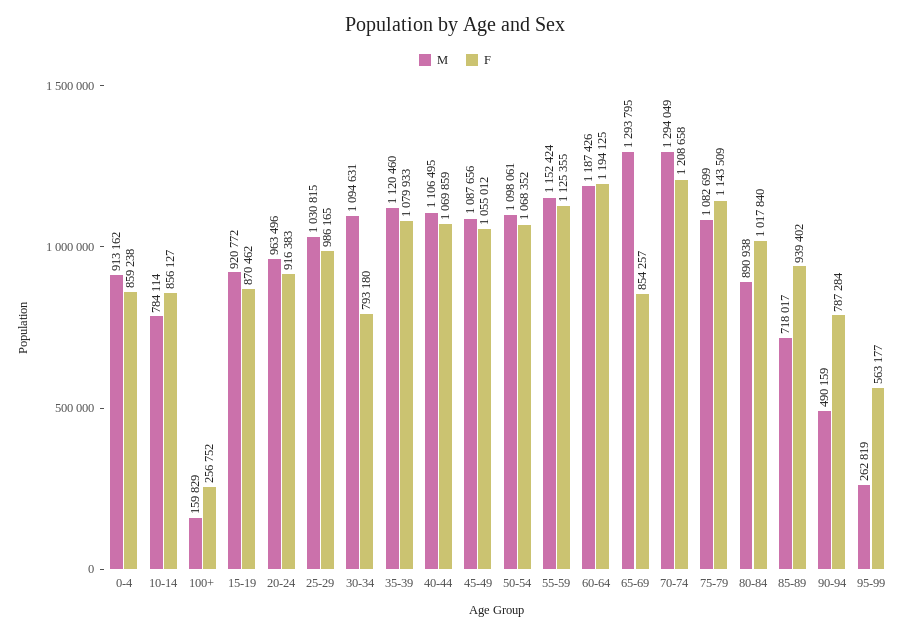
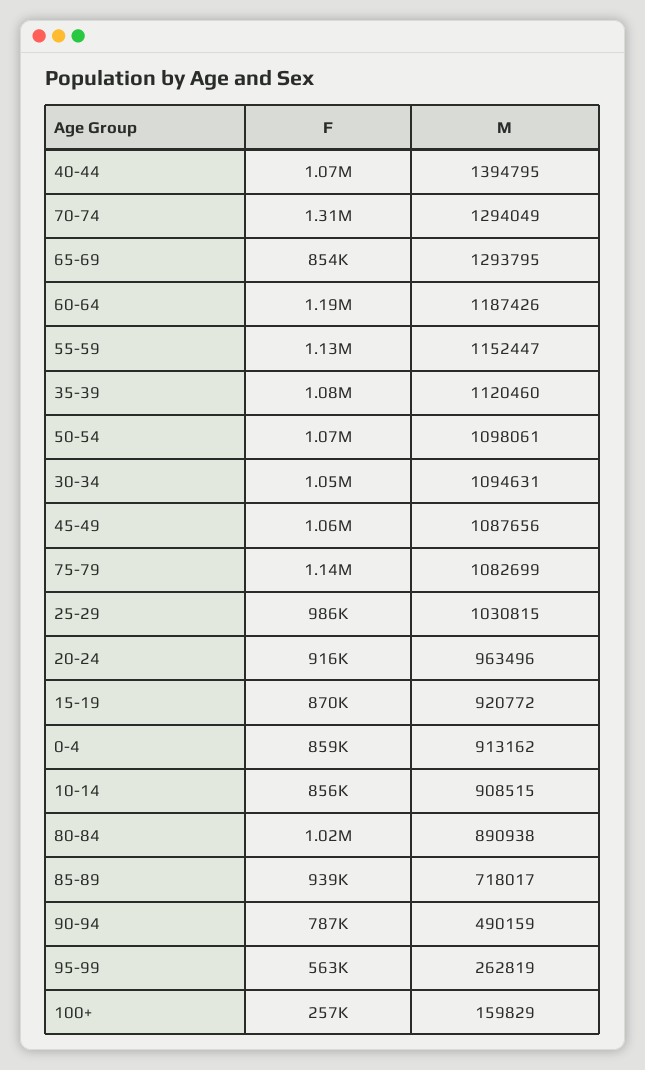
M, 10-14: 784114 -> 908515
F, 30-34: 793180 -> 1050000
M, 40-44: 1106495 -> 1394795
M, 55-59: 1152424 -> 1152447
F, 70-74: 1208658 -> 1310000

